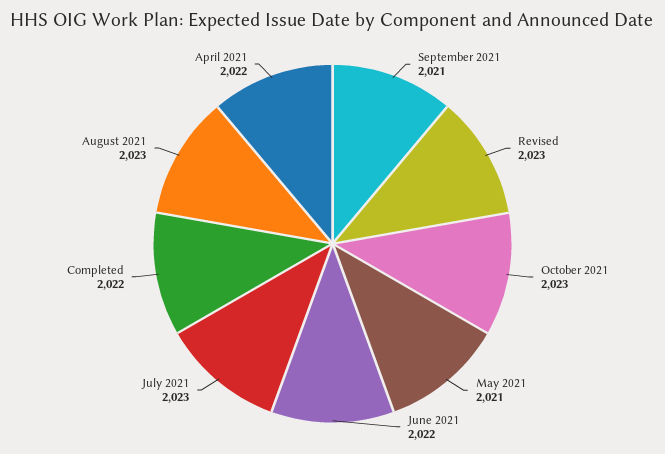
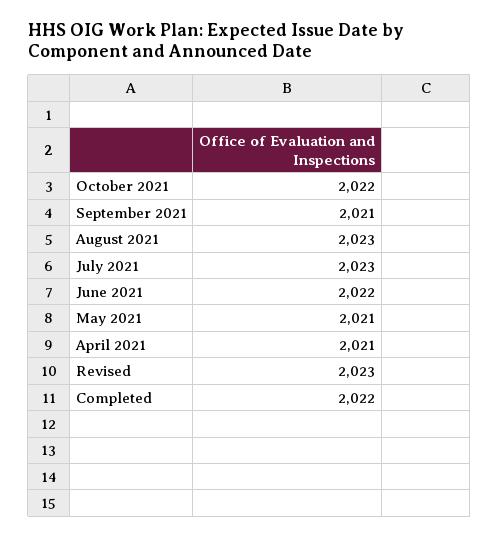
October 2021: 2023 -> 2022
April 2021: 2022 -> 2021

